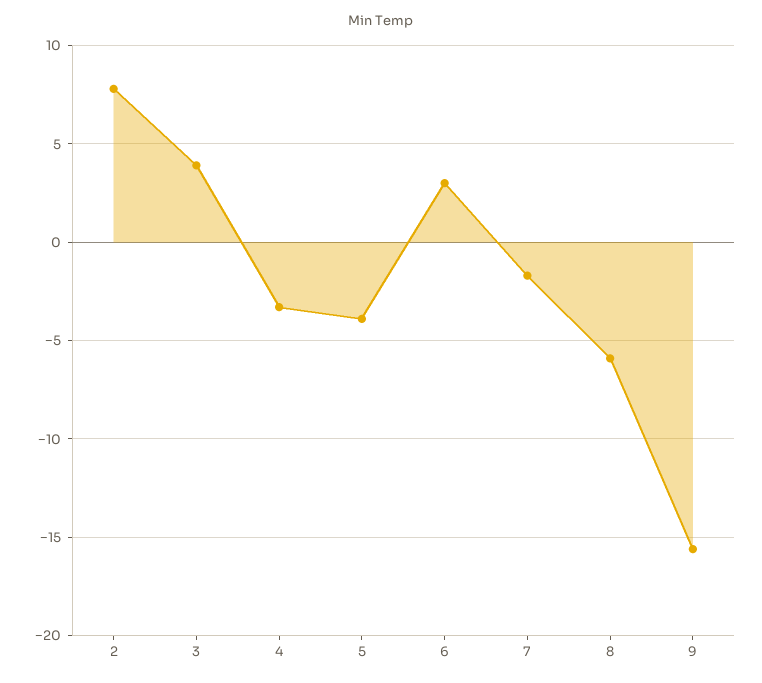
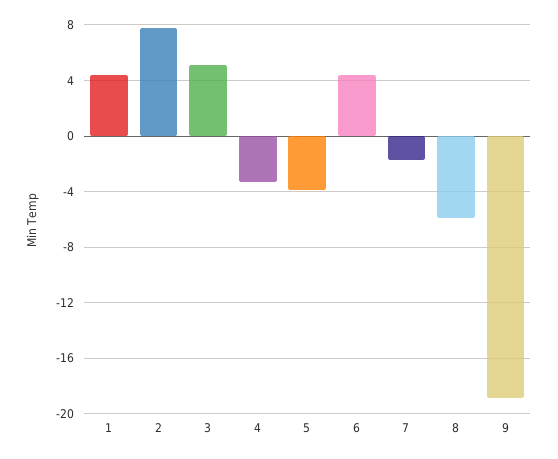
3: 4 -> 5
6: 3 -> 4.5
9: -15.5 -> -19
1: none -> 4.5

